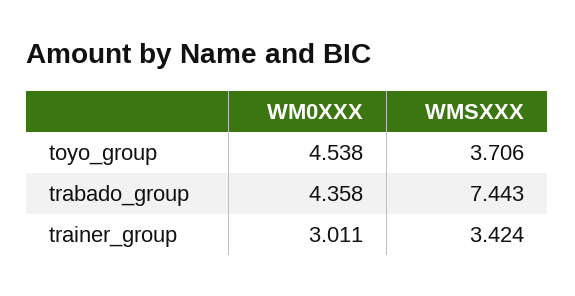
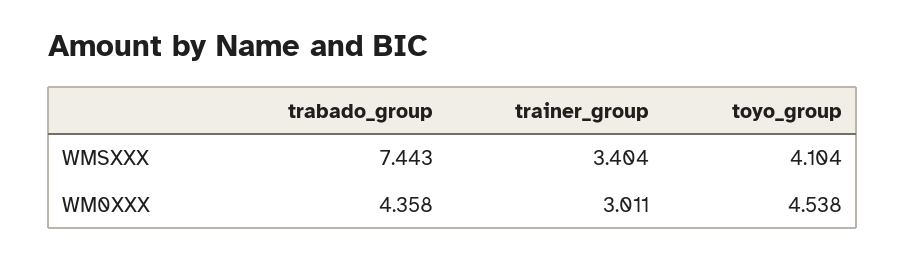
WMSXXX, toyo_group: 3.706 -> 4.104
WMSXXX, trainer_group: 3.424 -> 3.404

